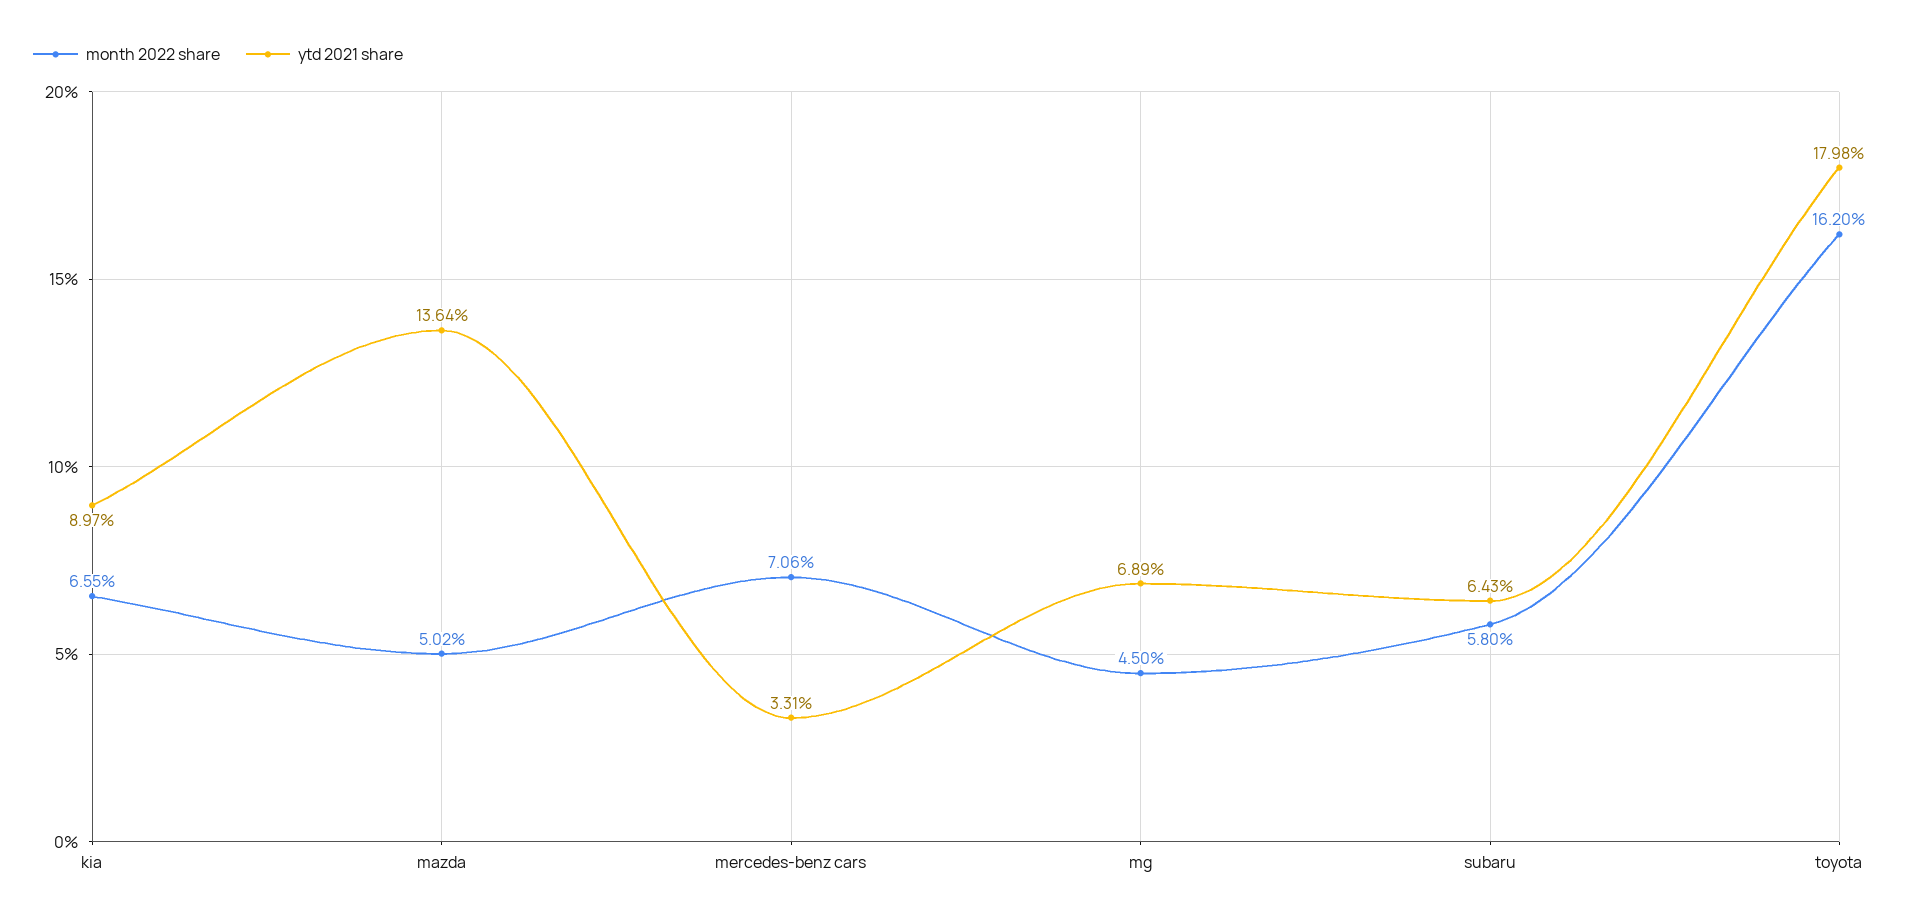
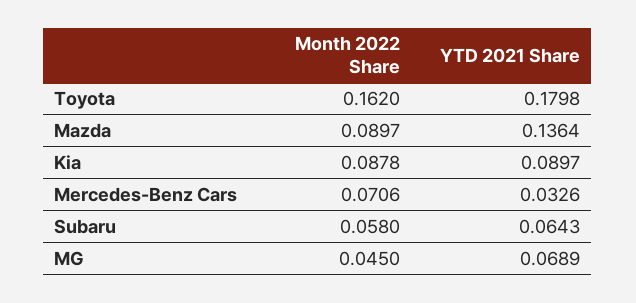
month 2022 share, kia: 0.0655 -> 0.0878
month 2022 share, mazda: 0.0502 -> 0.0897
ytd 2021 share, mercedes-benz cars: 0.0331 -> 0.0326

